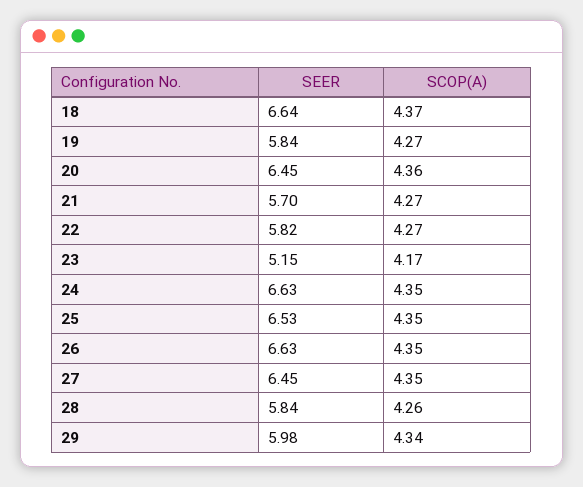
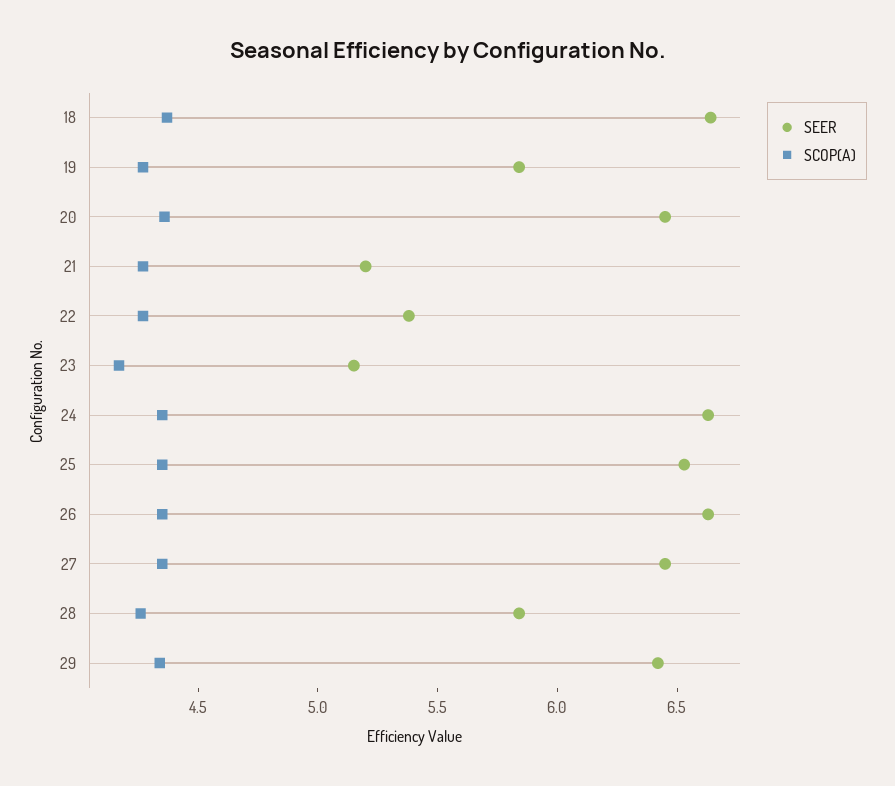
SEER, 21: 5.7 -> 5.2
SEER, 22: 5.82 -> 5.4
SEER, 29: 5.98 -> 6.4

